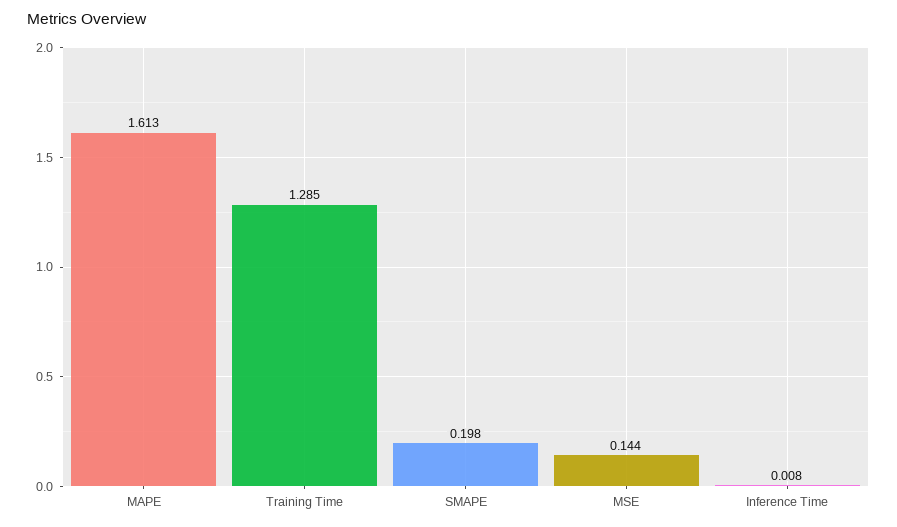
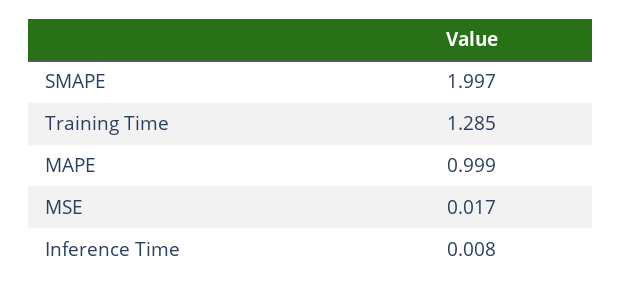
MAPE: 1.613 -> 0.999
SMAPE: 0.198 -> 1.997
MSE: 0.144 -> 0.017

